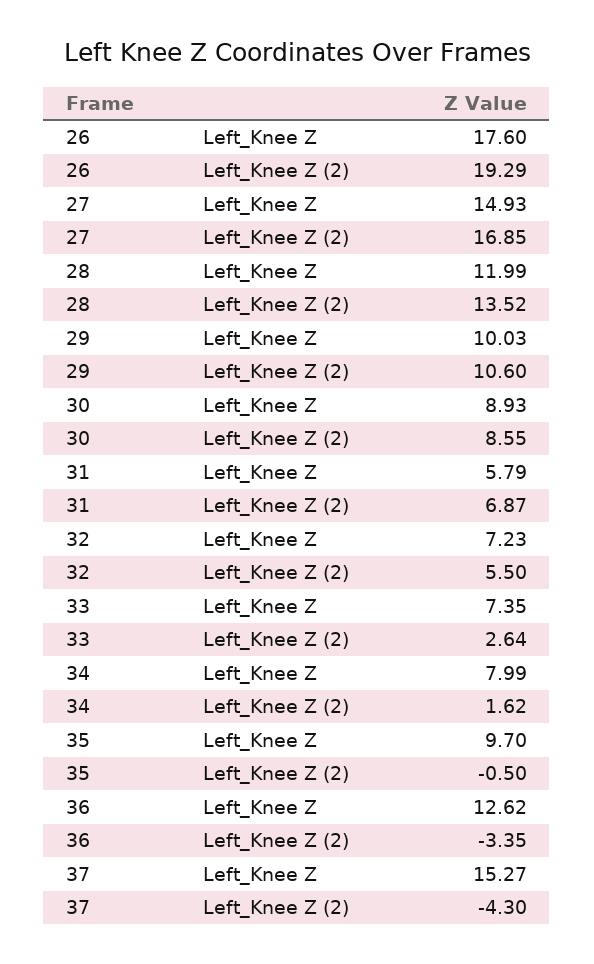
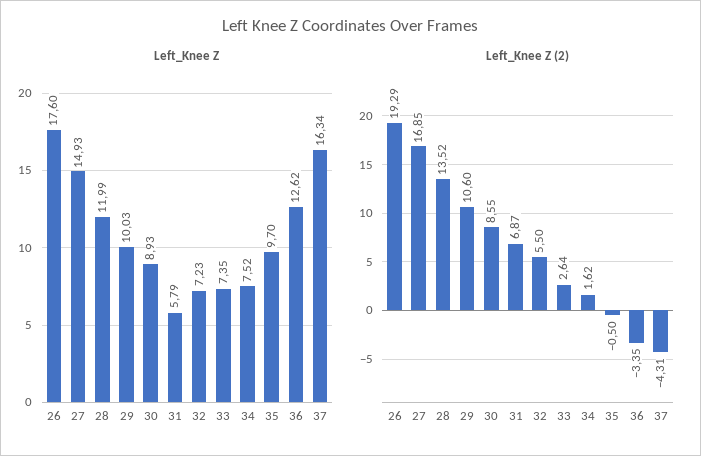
Left_Knee Z, 34: 7.99 -> 7.52
Left_Knee Z, 37: 15.27 -> 16.34
Left_Knee Z (2), 37: -4.3 -> -4.31

